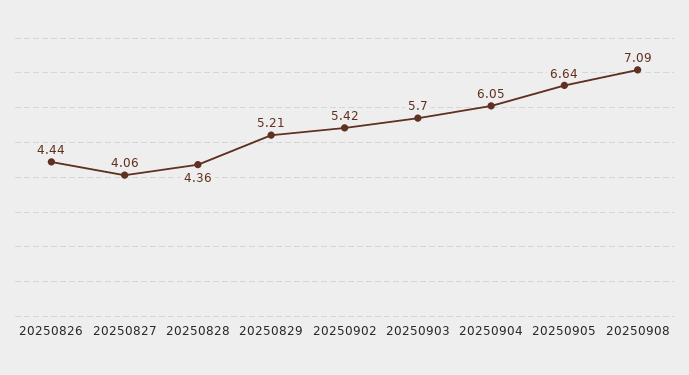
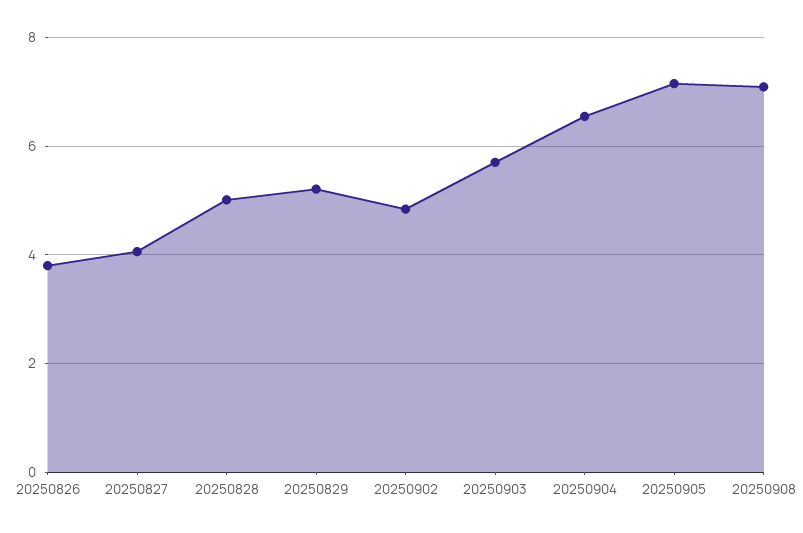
20250826: 4.44 -> 3.8
20250828: 4.36 -> 5
20250902: 5.42 -> 4.8
20250904: 6.05 -> 6.6
20250905: 6.64 -> 7.2

